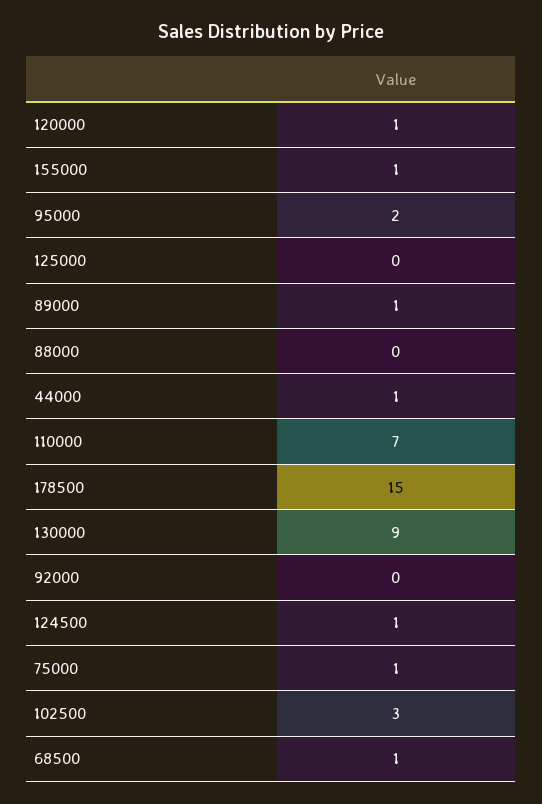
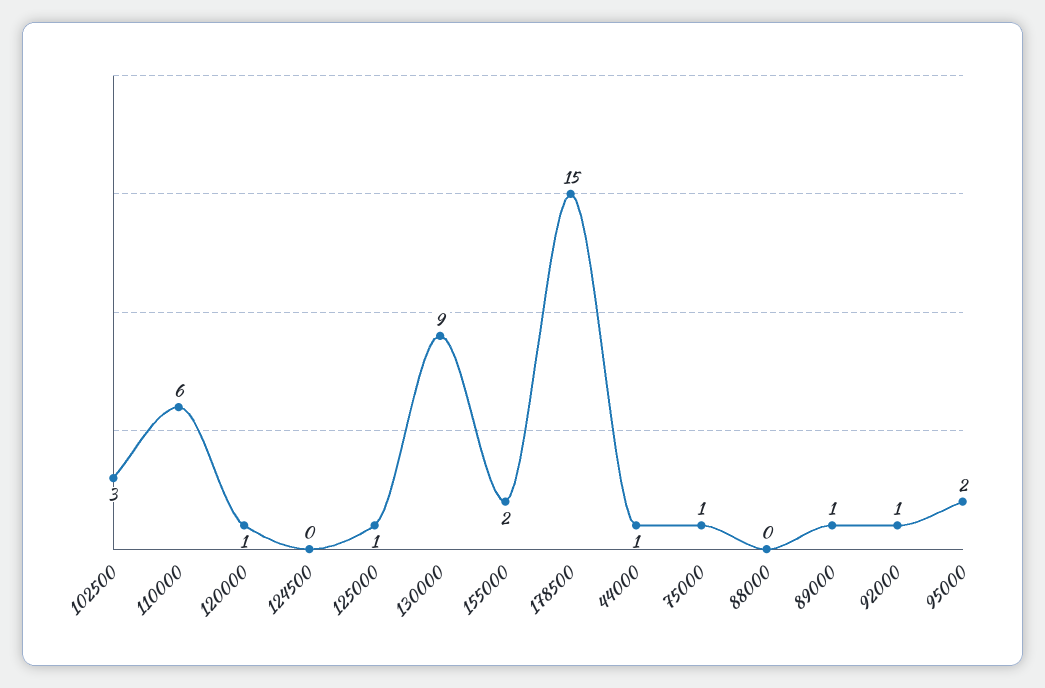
155000: 1 -> 2
125000: 0 -> 1
110000: 7 -> 6
92000: 0 -> 1
124500: 1 -> 0
68500: 1 -> none

